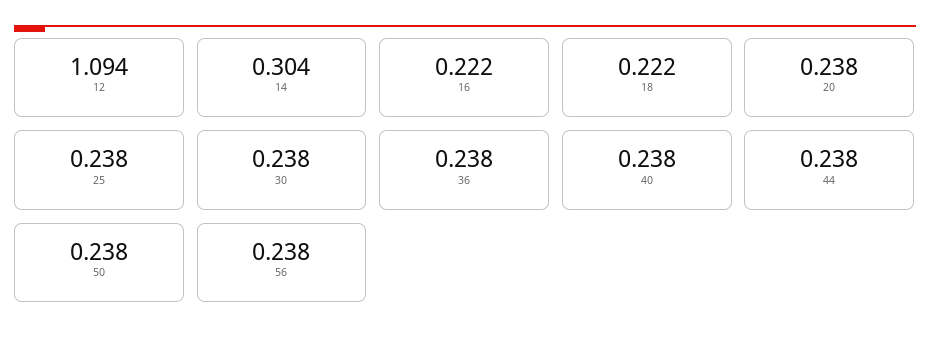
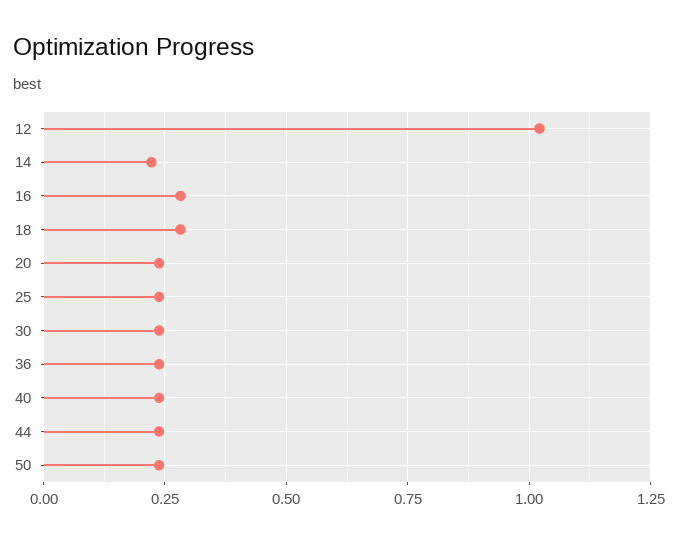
12: 1.094 -> 1.025
14: 0.304 -> 0.225
16: 0.222 -> 0.275
18: 0.222 -> 0.275
56: 0.238 -> none

